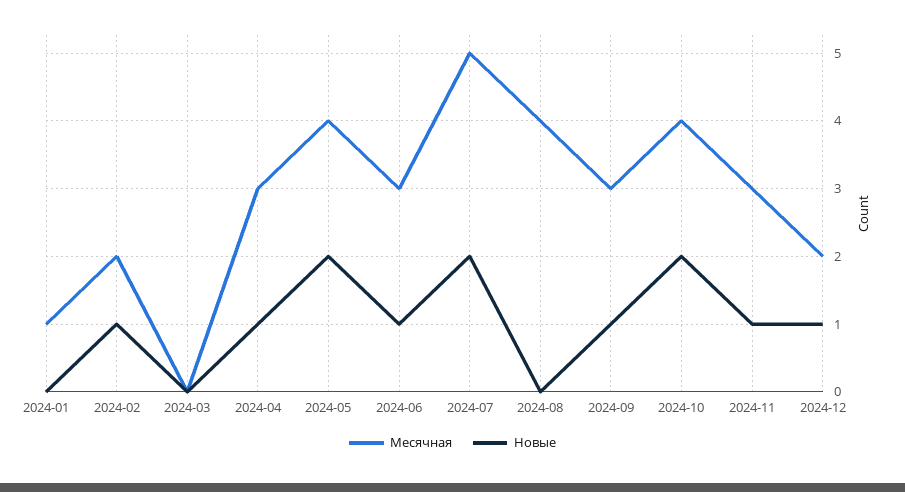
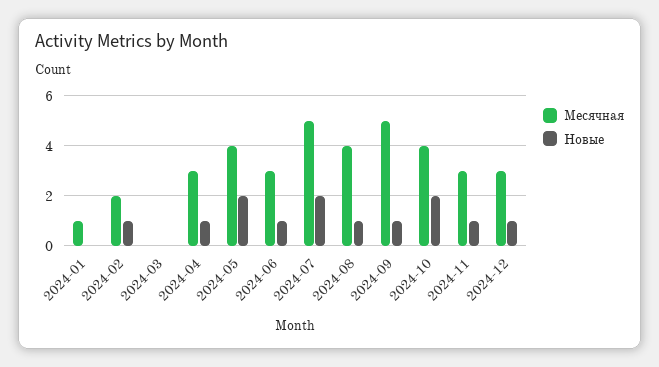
Новые, 2024-08: 0 -> 1
Месячная, 2024-09: 3 -> 5
Месячная, 2024-12: 2 -> 3

